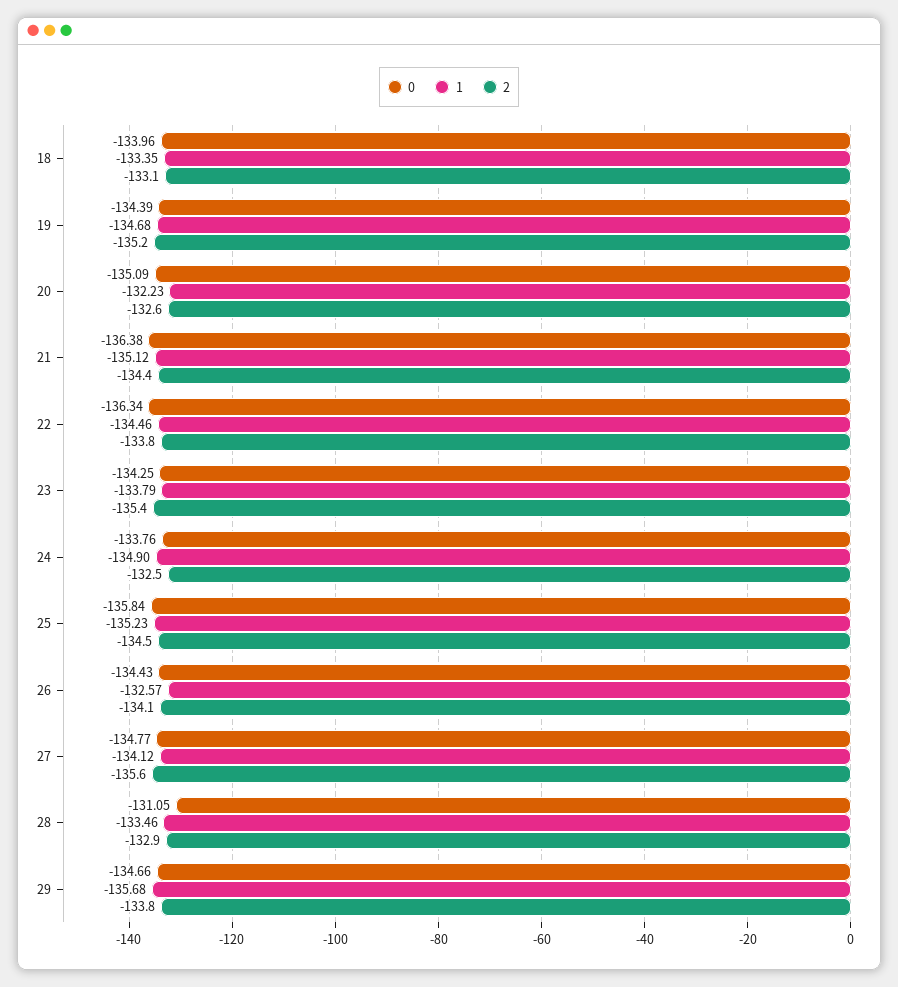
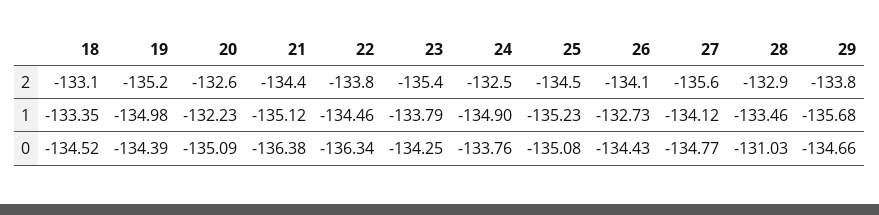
0, 18: -133.96 -> -134.52
1, 19: -134.68 -> -134.98
0, 25: -135.84 -> -135.08
1, 26: -132.57 -> -132.73
0, 28: -131.05 -> -131.03

